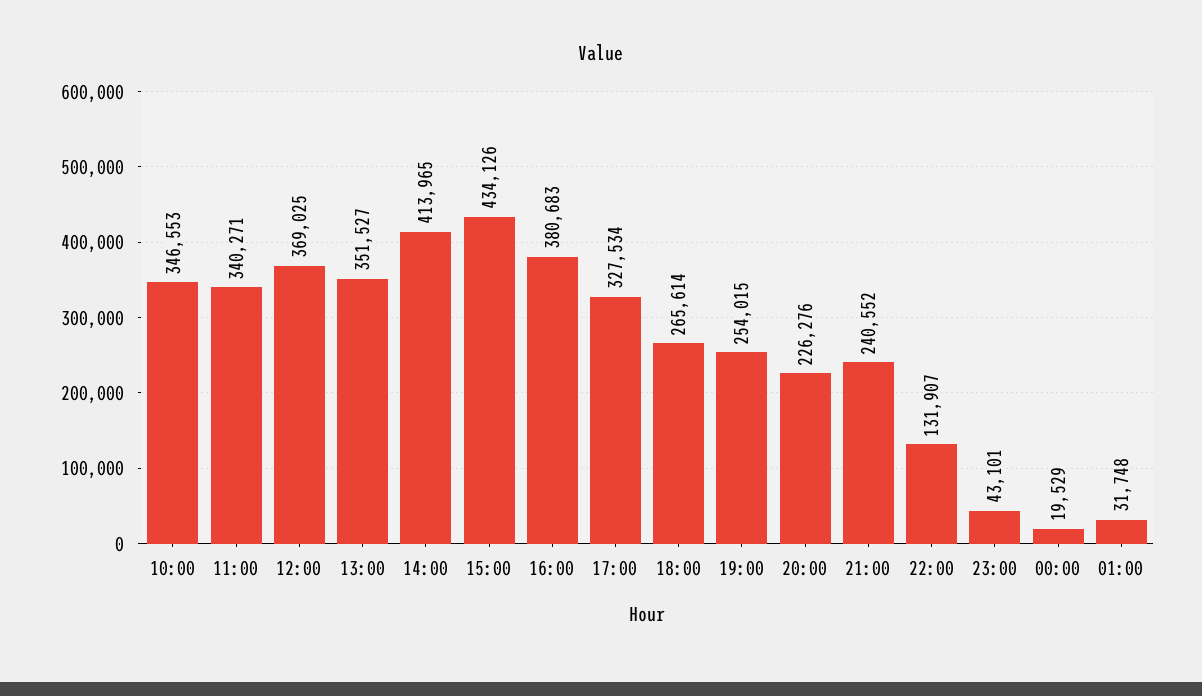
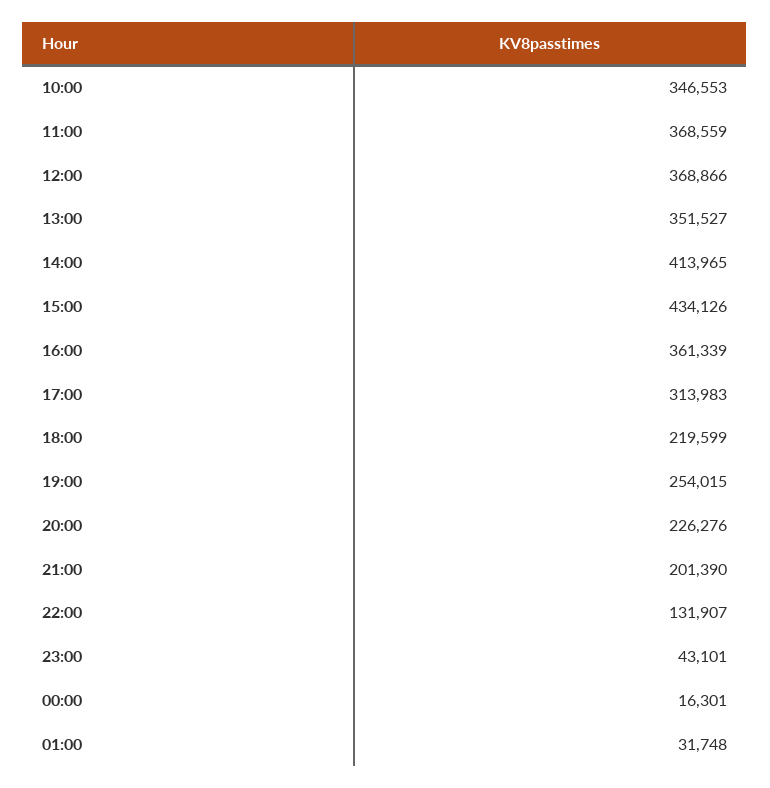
11:00: 340271 -> 368559
12:00: 369025 -> 368866
16:00: 380683 -> 361339
17:00: 327534 -> 313983
18:00: 265614 -> 219599
21:00: 240552 -> 201390
00:00: 19529 -> 16301

